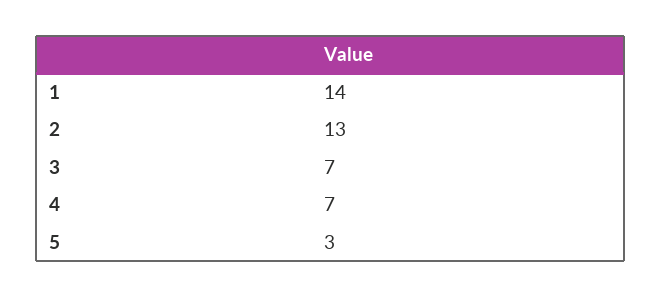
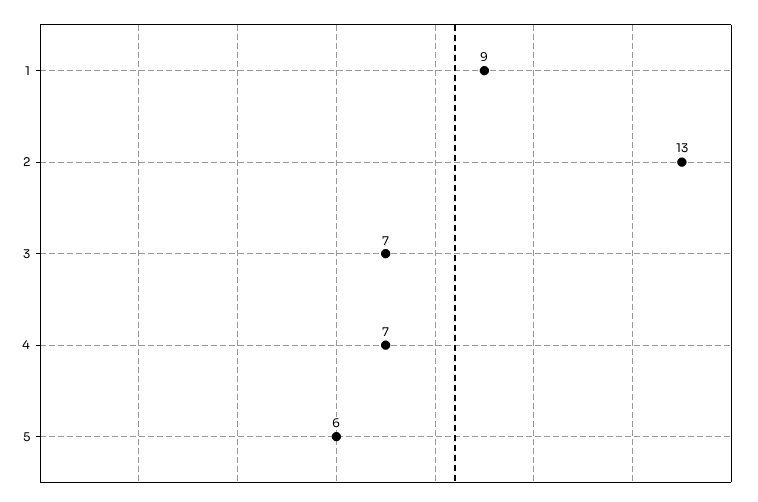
1: 14 -> 9
5: 3 -> 6

